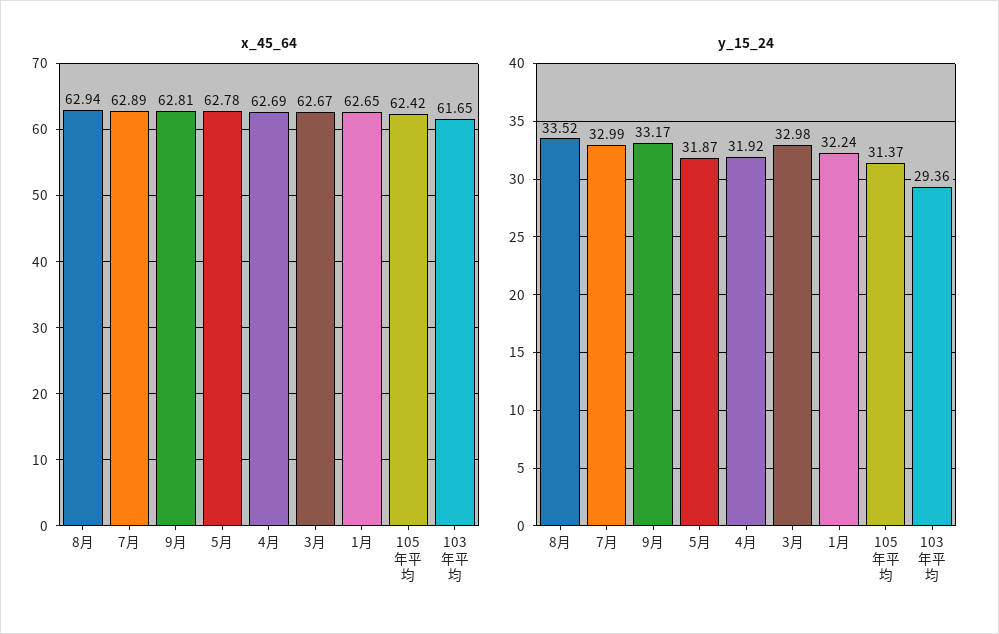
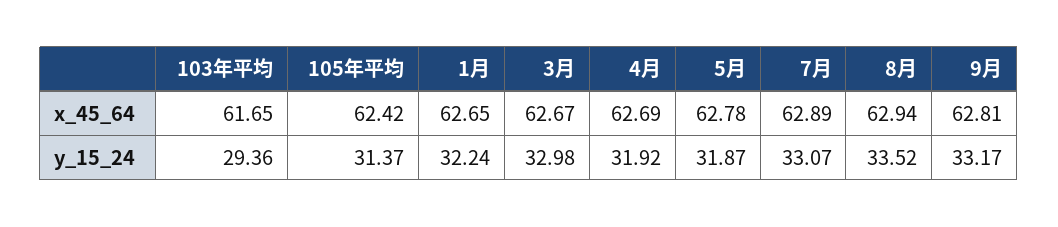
y_15_24, 7月: 32.99 -> 33.07

